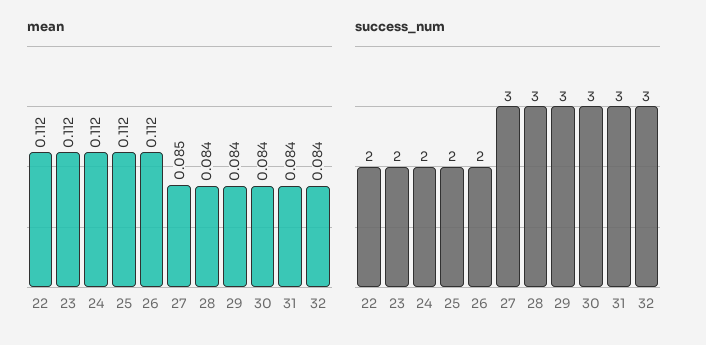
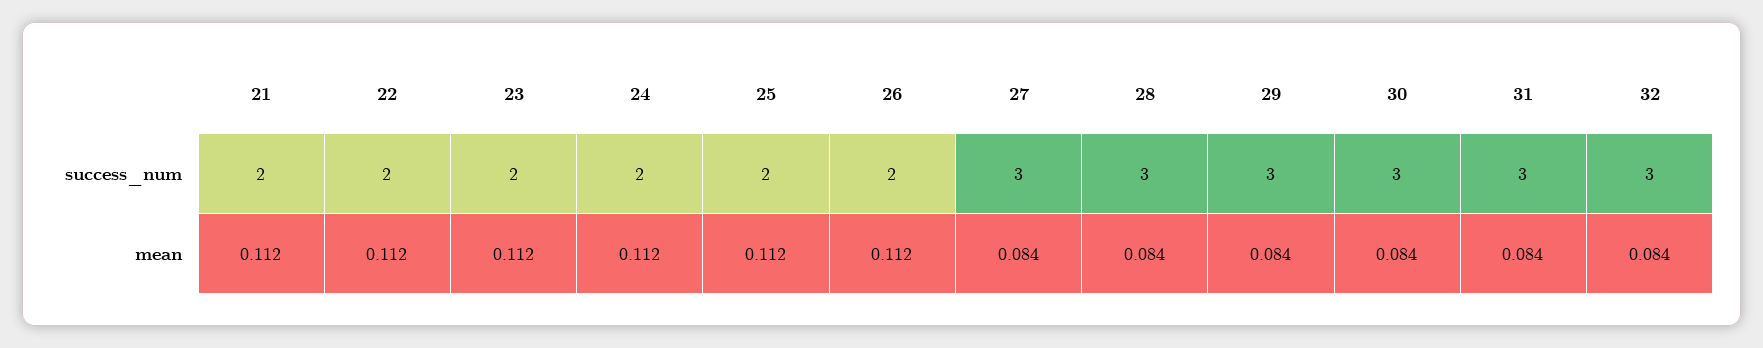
mean, 27: 0.085 -> 0.084
success_num, 21: none -> 2
mean, 21: none -> 0.112

